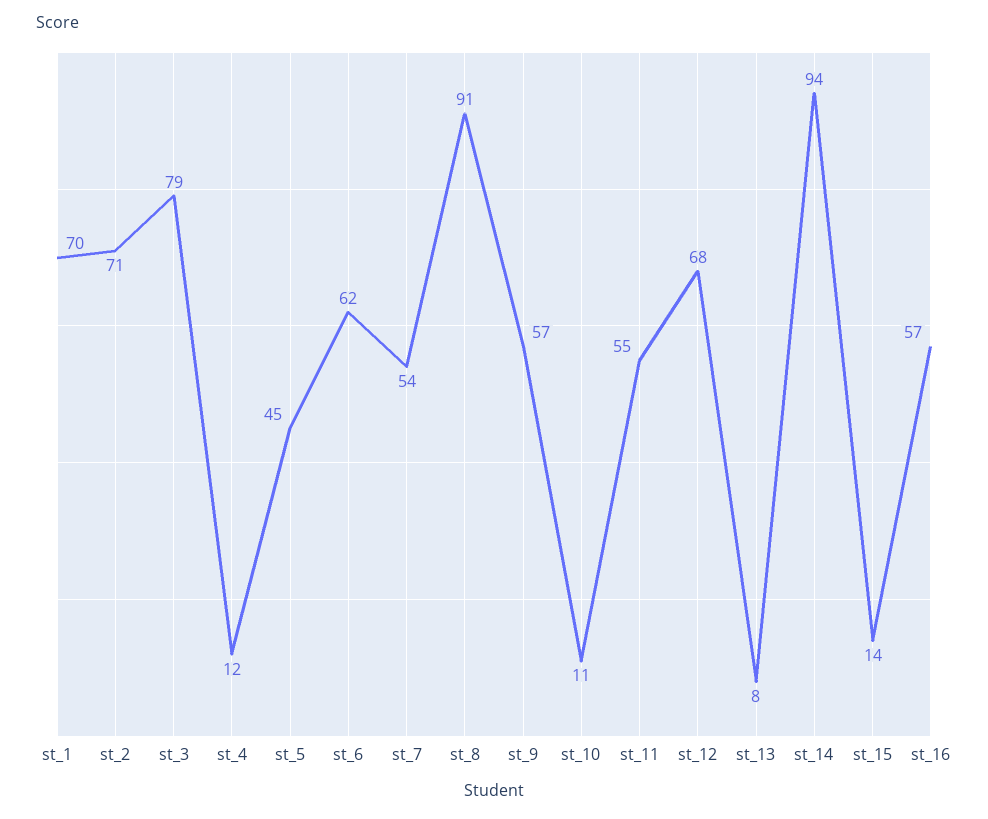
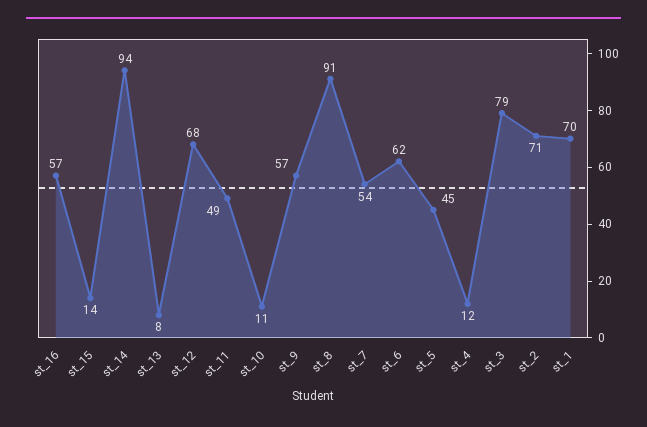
st_11: 55 -> 49

